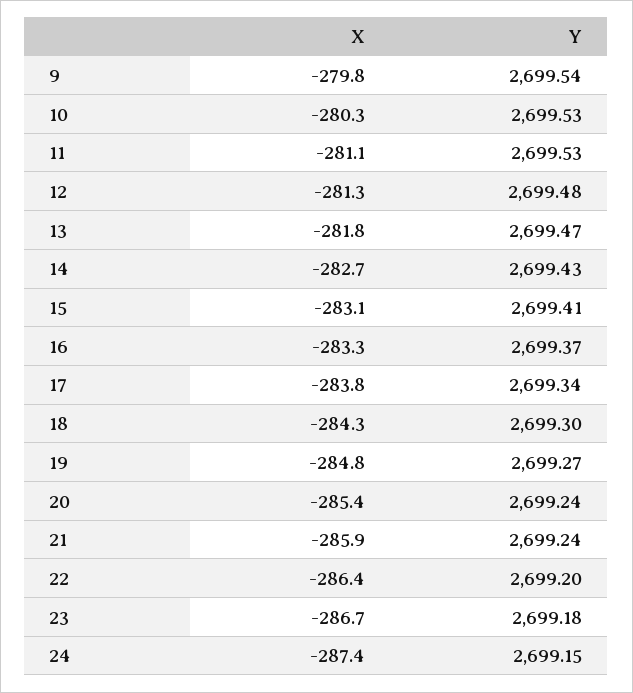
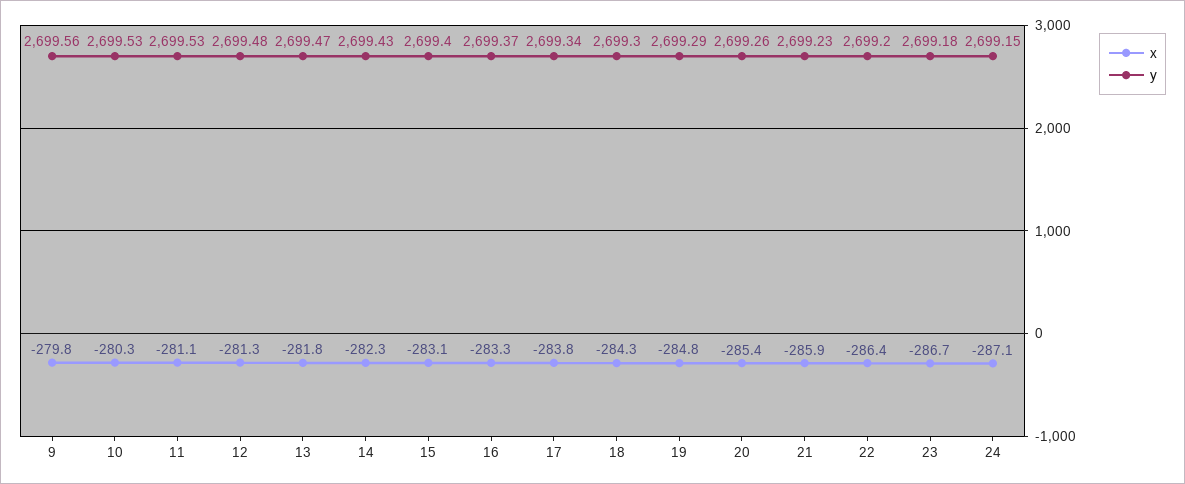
Y, 9: 2699.54 -> 2699.56
X, 14: -282.7 -> -282.3
Y, 15: 2699.41 -> 2699.4
Y, 19: 2699.27 -> 2699.29
Y, 20: 2699.24 -> 2699.26
Y, 21: 2699.24 -> 2699.23
X, 24: -287.4 -> -287.1

